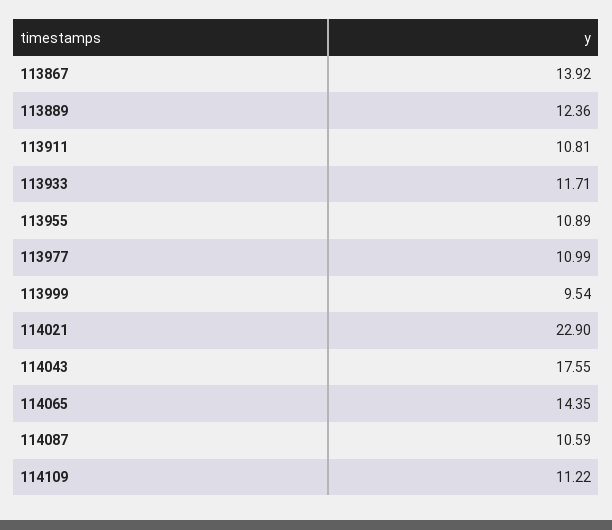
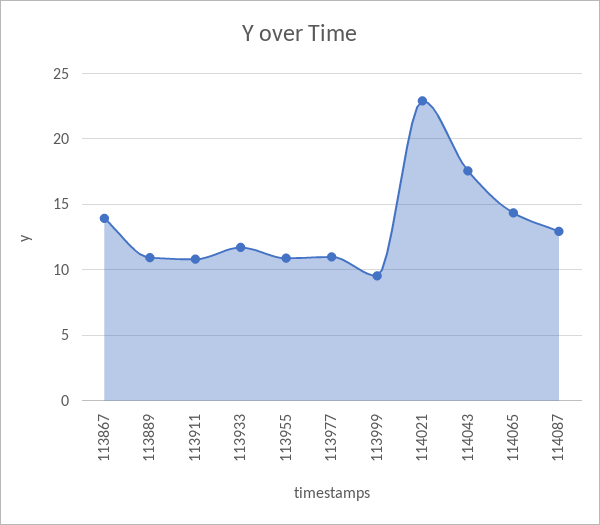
113889: 12.36 -> 11
114087: 10.59 -> 13
114109: 11.22 -> none

